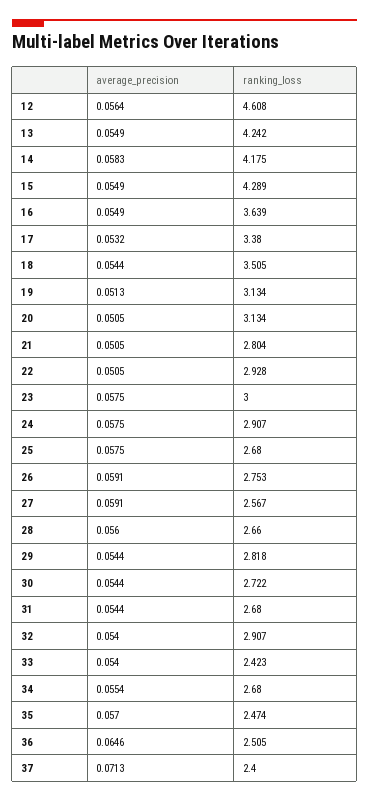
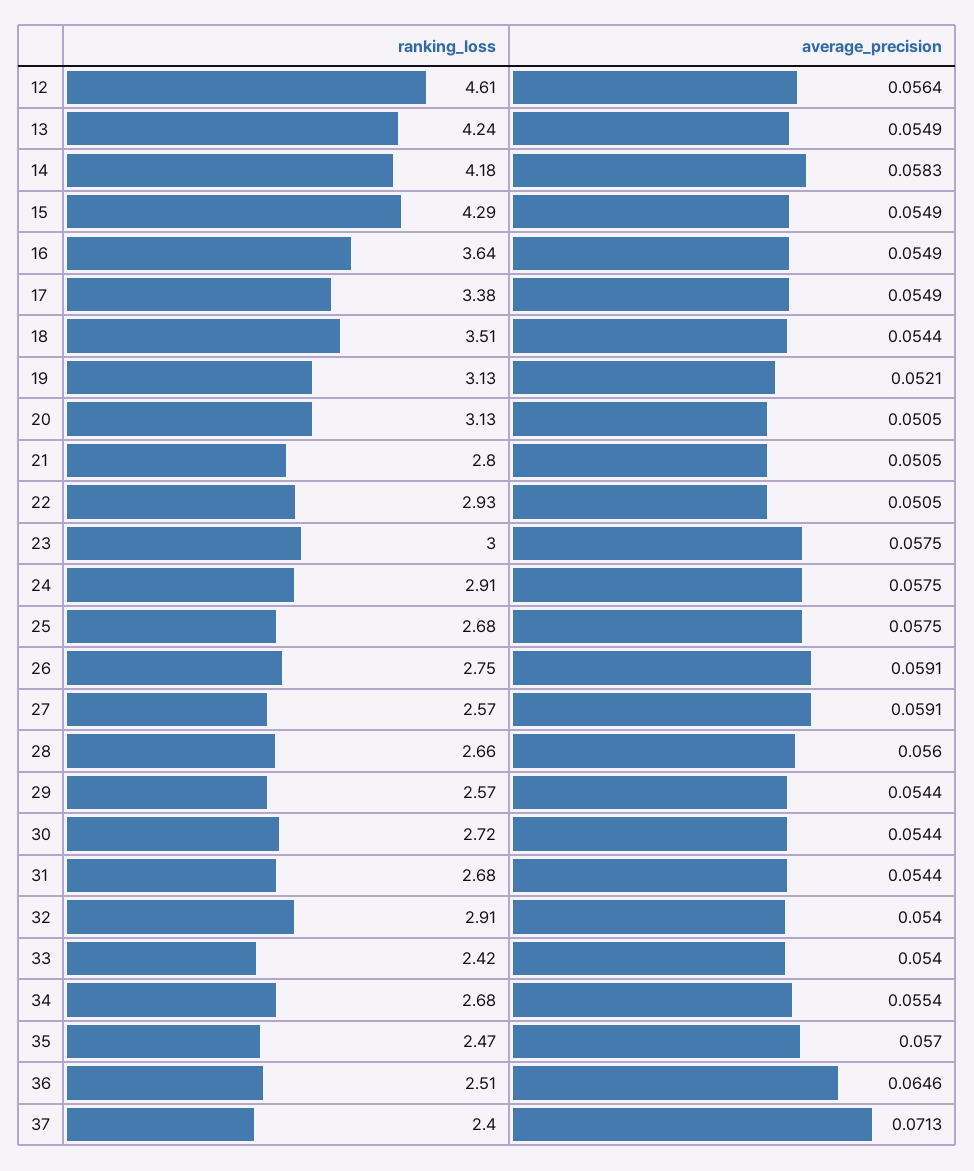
average_precision, 17: 0.0532 -> 0.0549
average_precision, 19: 0.0513 -> 0.0521
ranking_loss, 29: 2.818 -> 2.57

